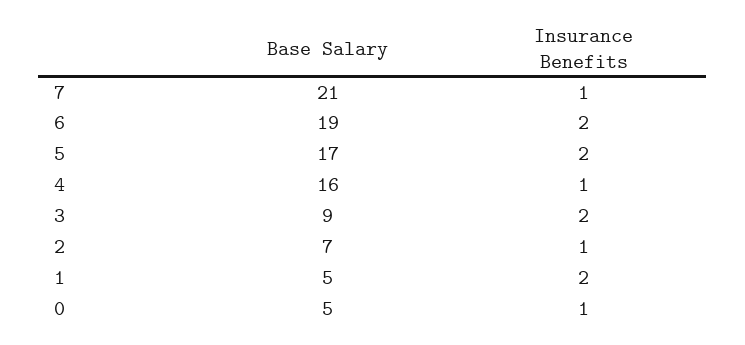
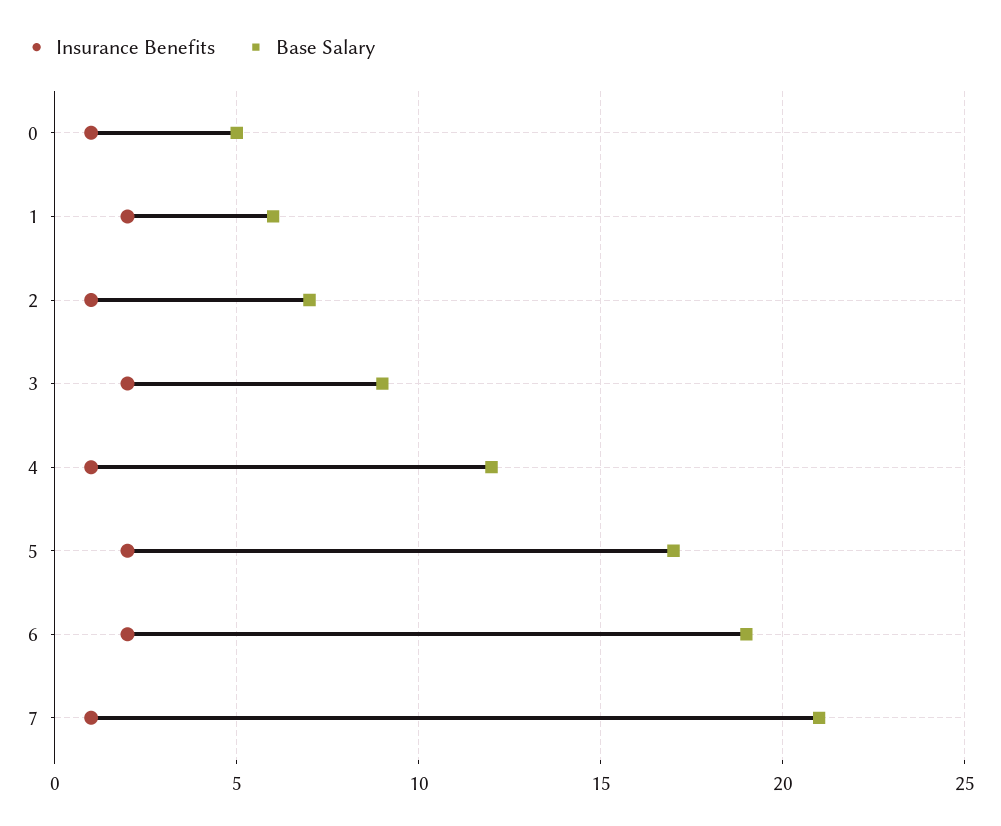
Base Salary, 4: 16 -> 12
Base Salary, 1: 5 -> 6

